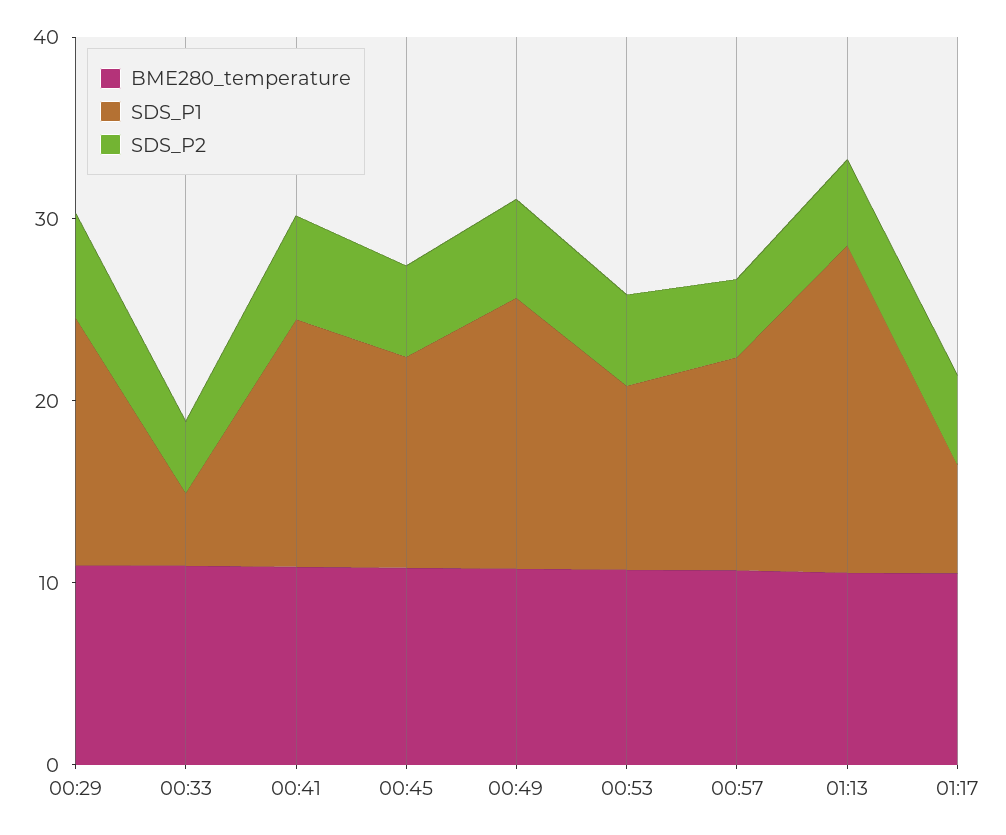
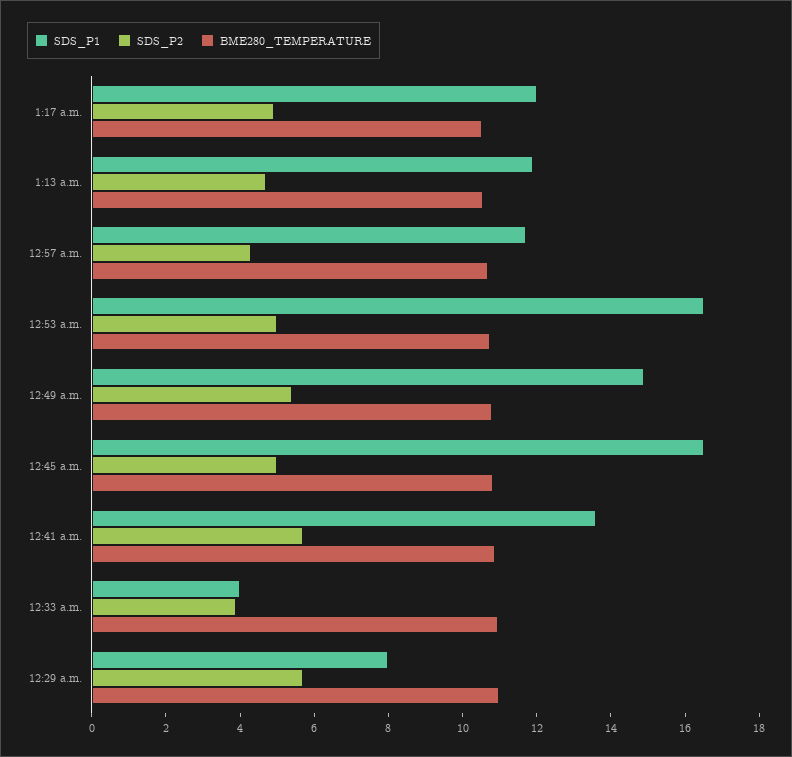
SDS_P1, 00:29: 14 -> 8
SDS_P1, 00:45: 12 -> 16.5
SDS_P1, 00:53: 10 -> 16.5
SDS_P1, 01:13: 18 -> 12
SDS_P1, 01:17: 6 -> 12

